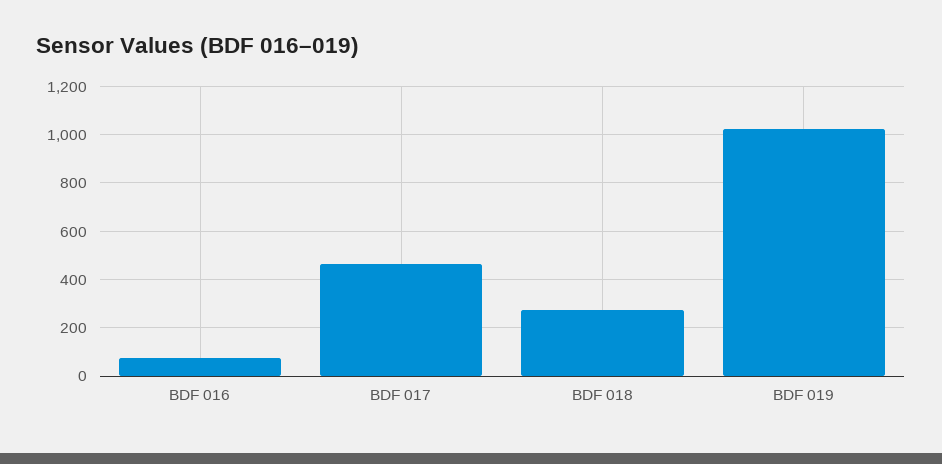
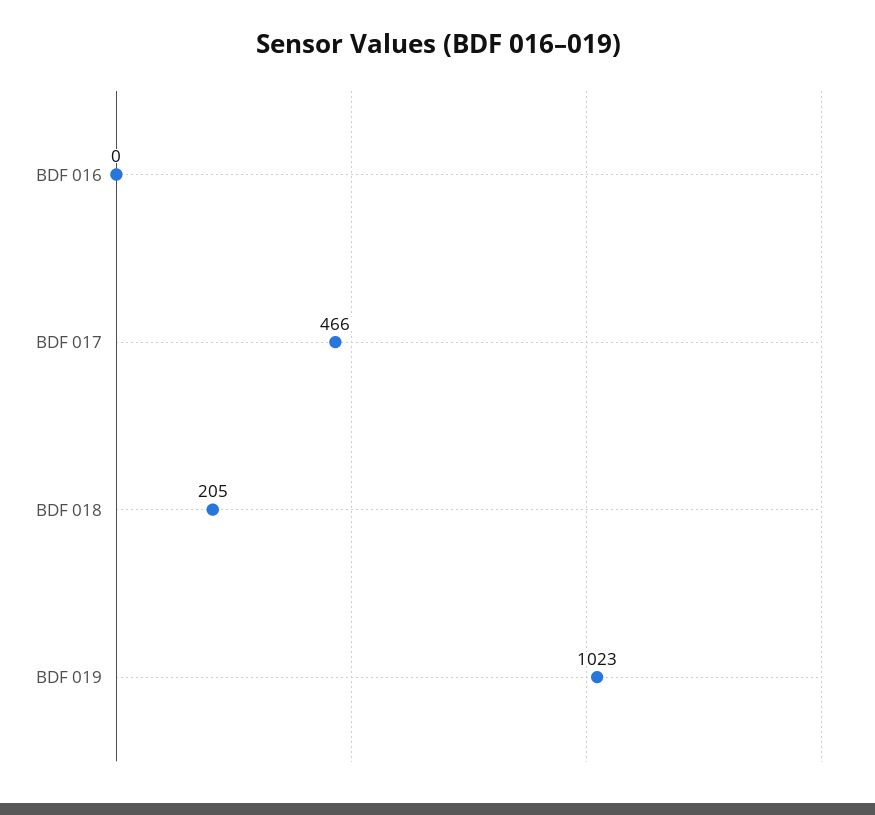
BDF 016: 75 -> 0
BDF 018: 275 -> 205

